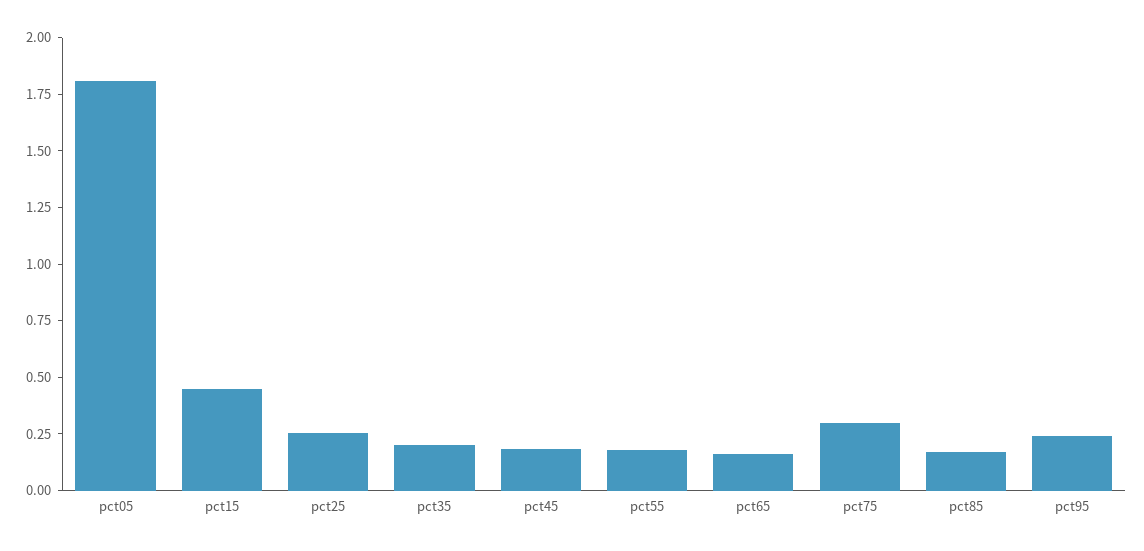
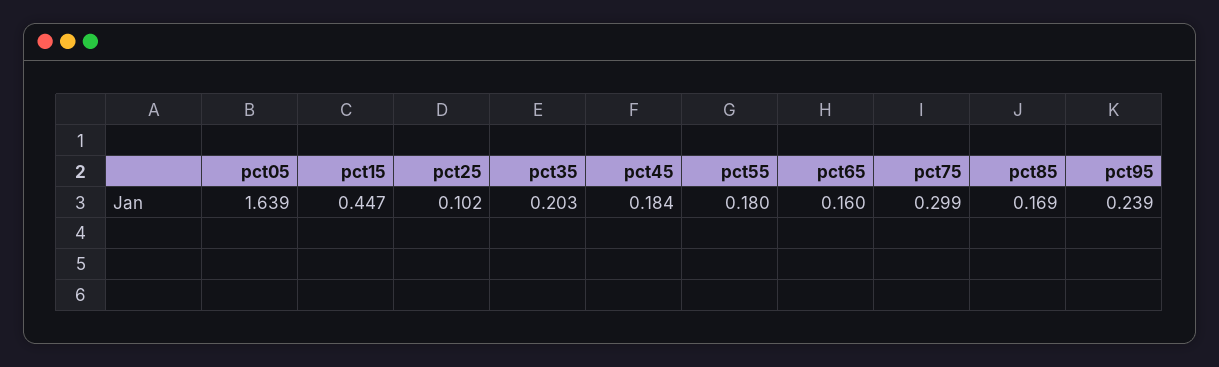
pct05: 1.8 -> 1.639
pct25: 0.25 -> 0.102

